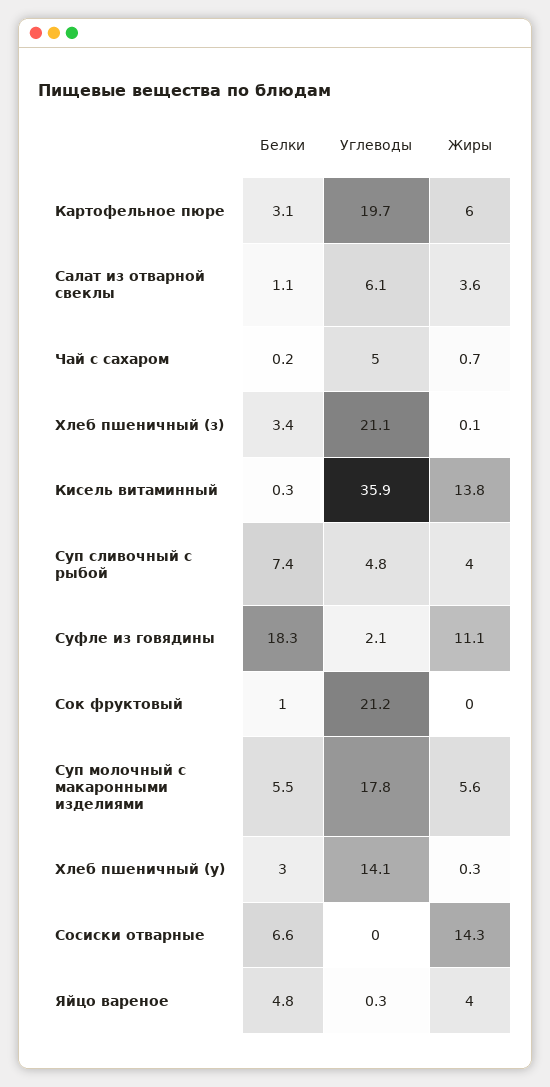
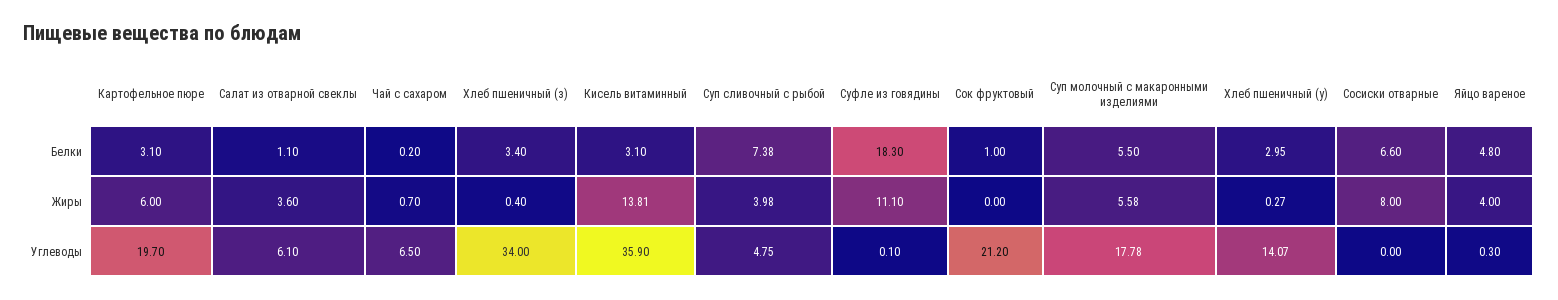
Углеводы, Чай с сахаром: 5 -> 6.5
Углеводы, Хлеб пшеничный (з): 21.1 -> 34
Жиры, Хлеб пшеничный (з): 0.1 -> 0.4
Белки, Кисель витаминный: 0.3 -> 3.1
Углеводы, Суфле из говядины: 2.1 -> 0.1
Жиры, Сосиски отварные: 14.3 -> 8

